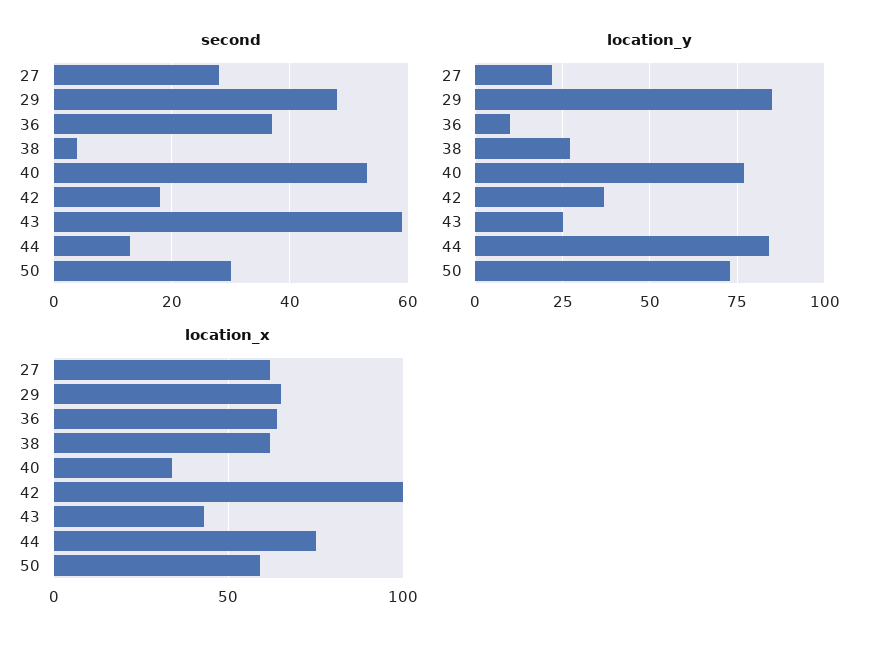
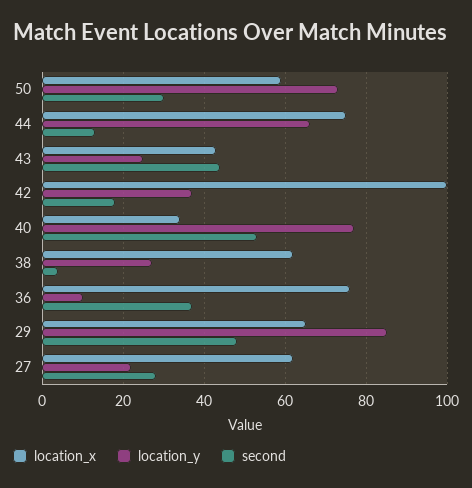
second, 43: 60 -> 45
location_y, 44: 85 -> 65
location_x, 36: 65 -> 75

